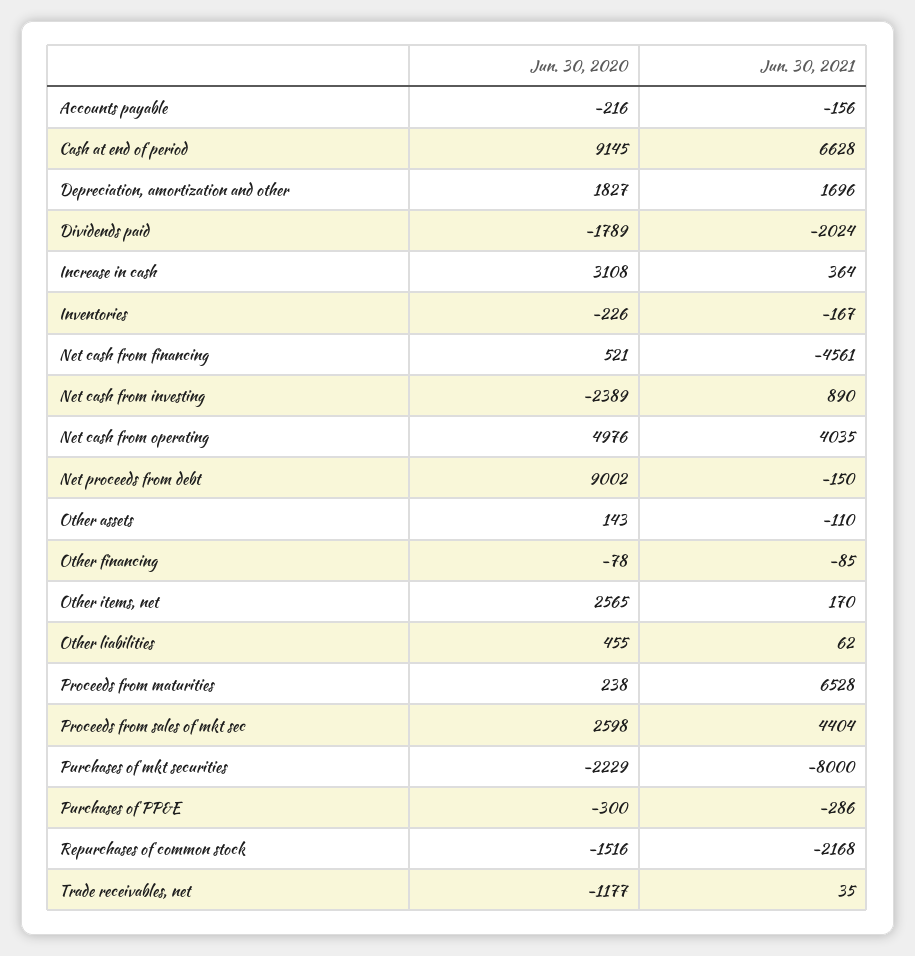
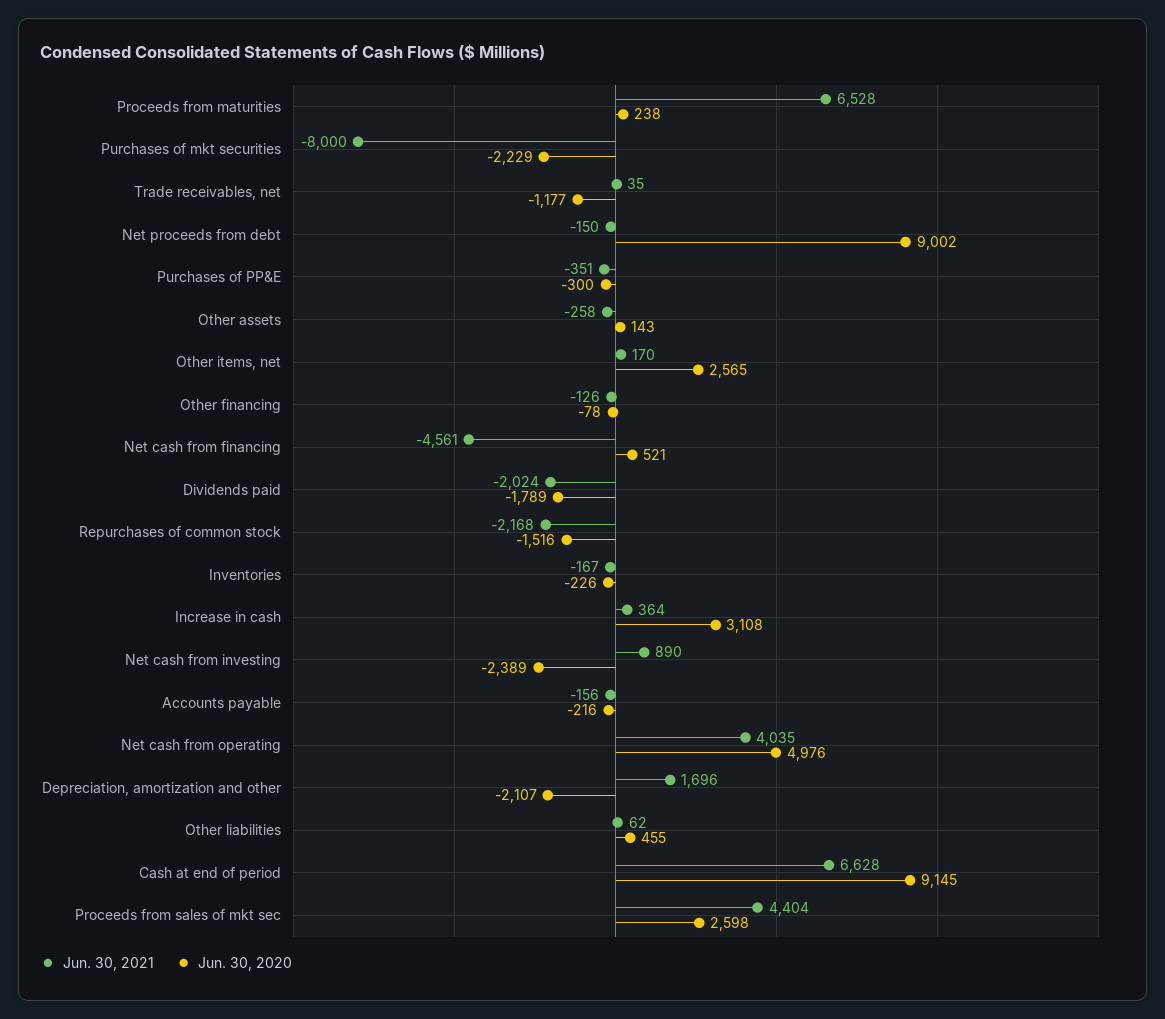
Jun. 30, 2020, Depreciation, amortization and other: 1827 -> -2107
Jun. 30, 2021, Other assets: -110 -> -258
Jun. 30, 2021, Other financing: -85 -> -126
Jun. 30, 2021, Purchases of PP&E: -286 -> -351

